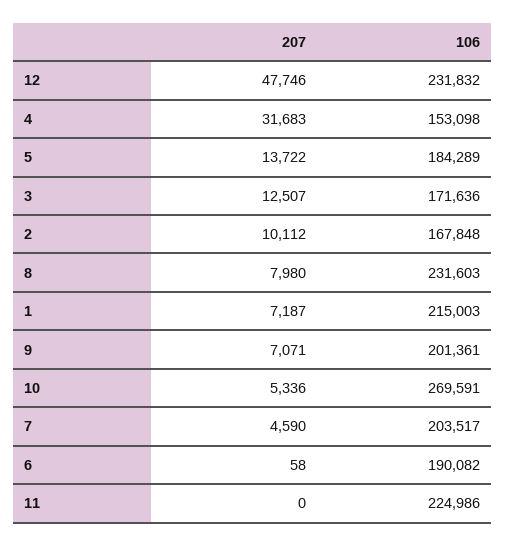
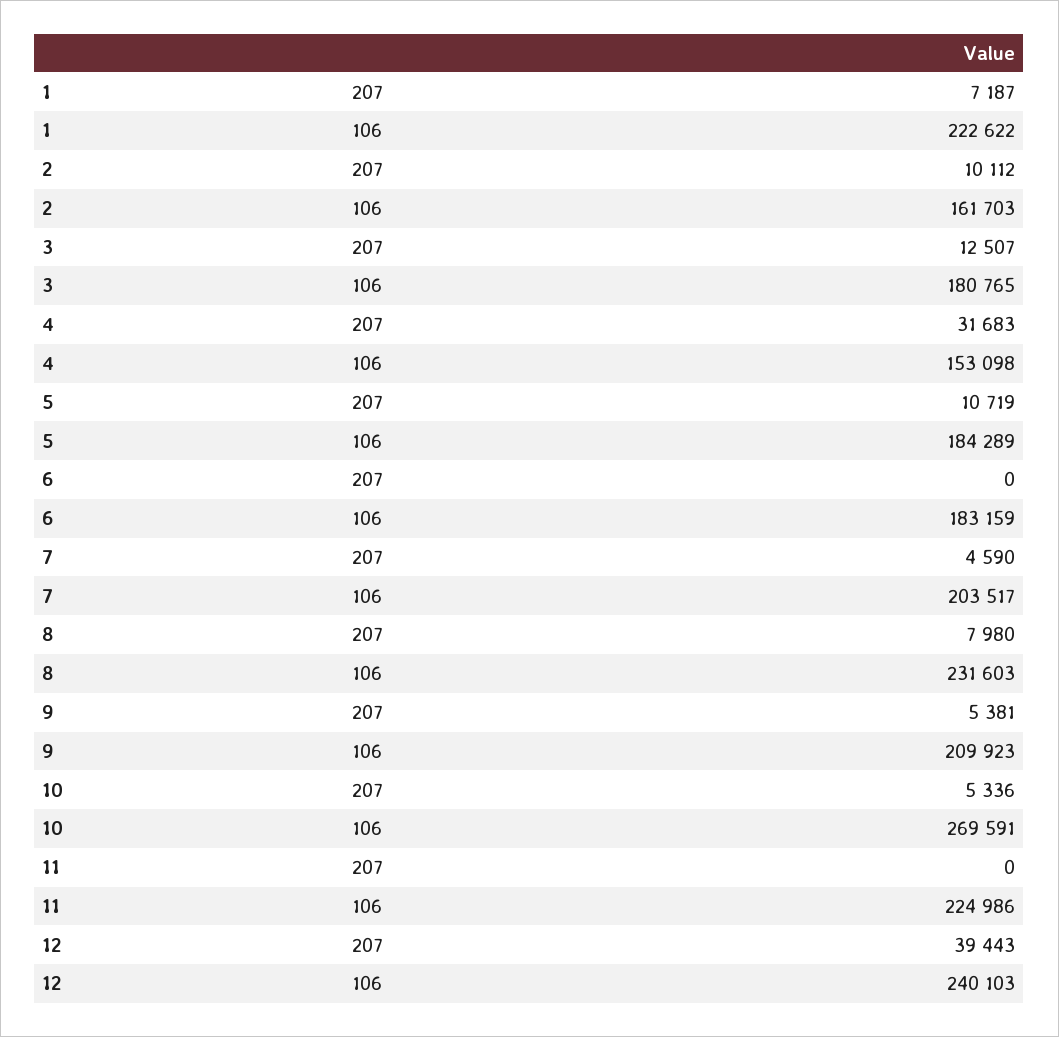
207, 12: 47746 -> 39443
106, 12: 231832 -> 240103
207, 5: 13722 -> 10719
106, 3: 171636 -> 180765
106, 2: 167848 -> 161703
106, 1: 215003 -> 222622
207, 9: 7071 -> 5381
106, 9: 201361 -> 209923
207, 6: 58 -> 0
106, 6: 190082 -> 183159

